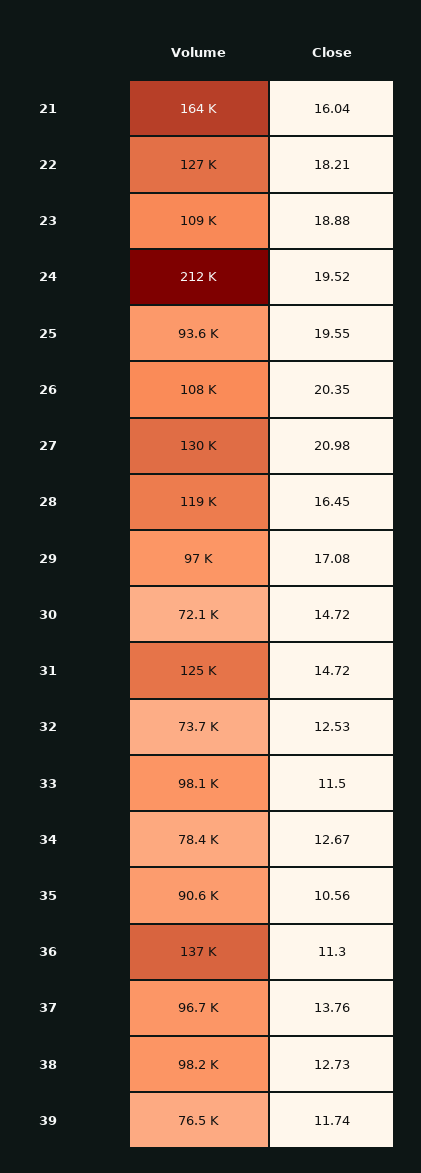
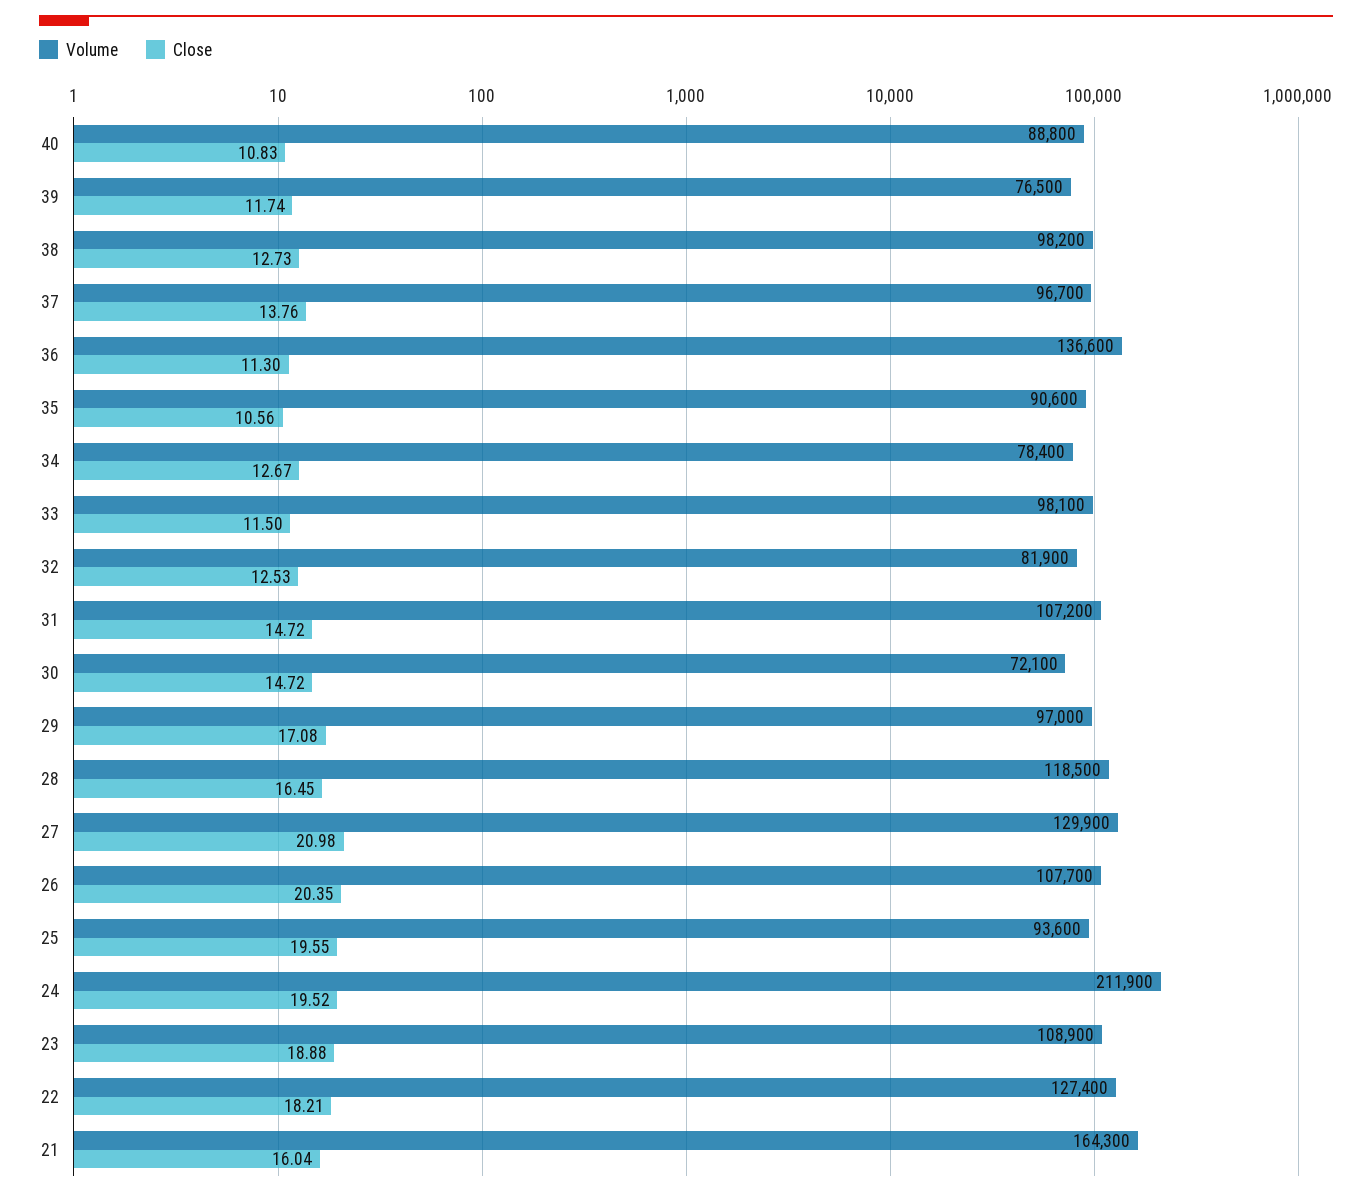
Volume, 31: 125000 -> 107200
Volume, 32: 73700 -> 81900
Volume, 40: none -> 88800
Close, 40: none -> 10.83

